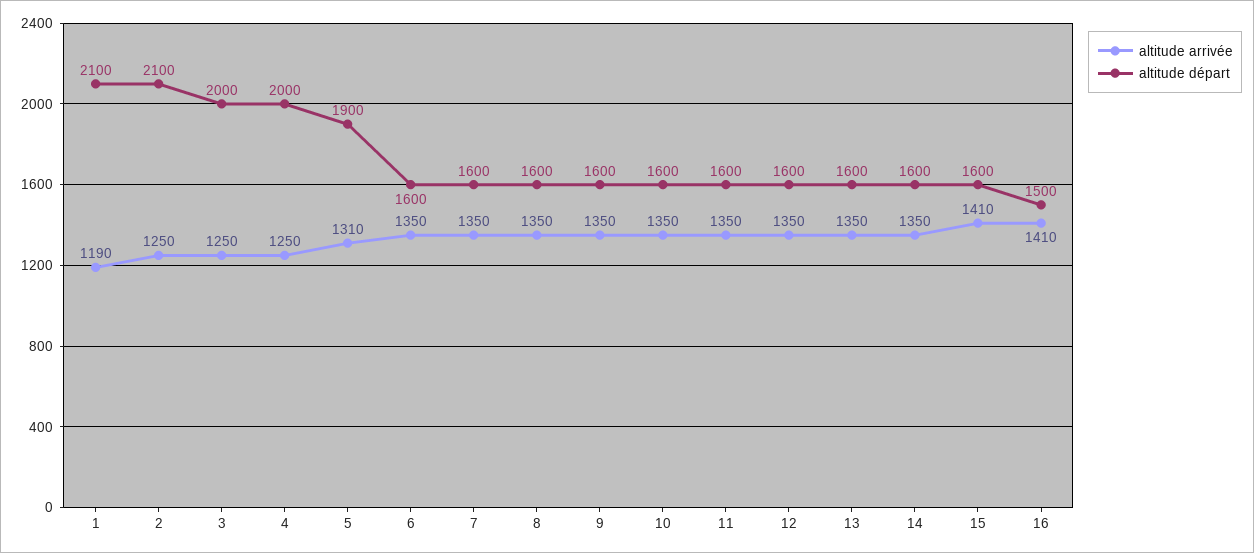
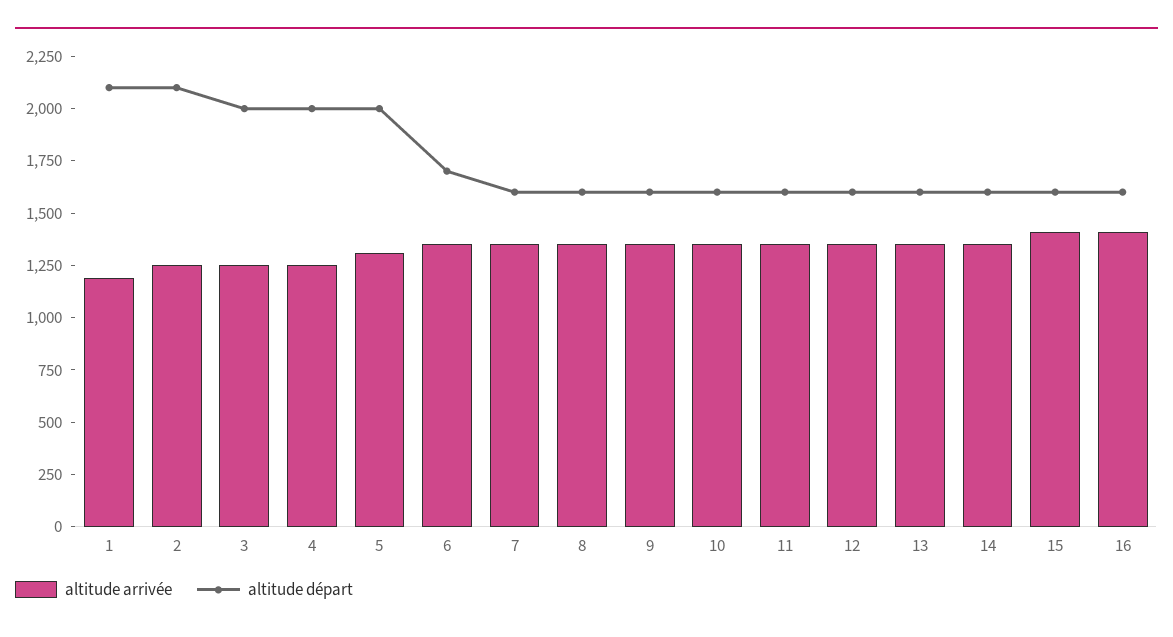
altitude départ, 5: 1900 -> 2000
altitude départ, 6: 1600 -> 1700
altitude départ, 16: 1500 -> 1600

